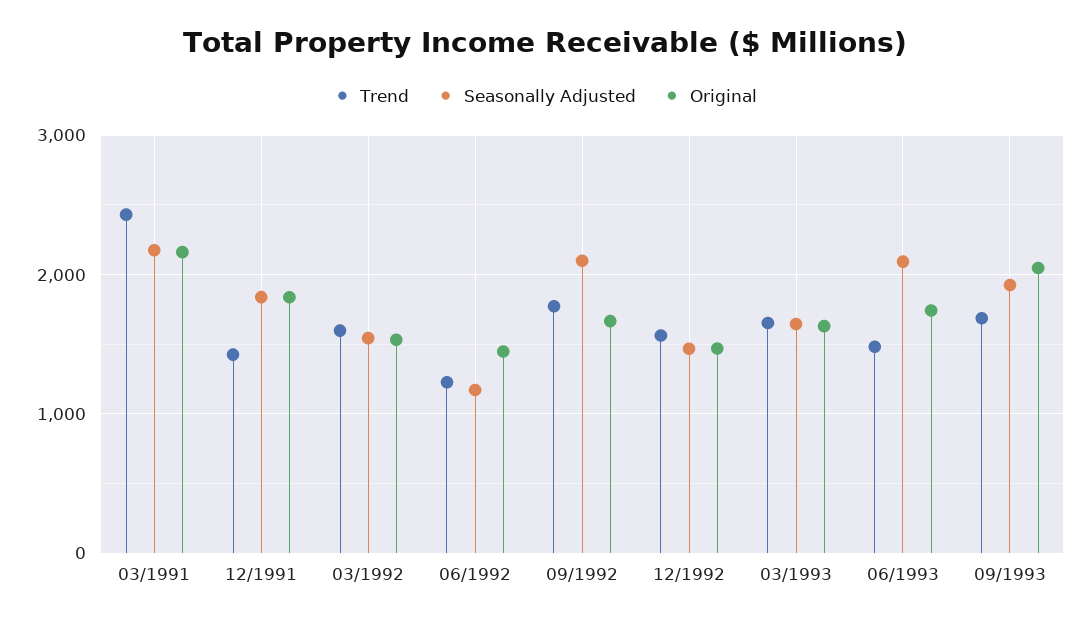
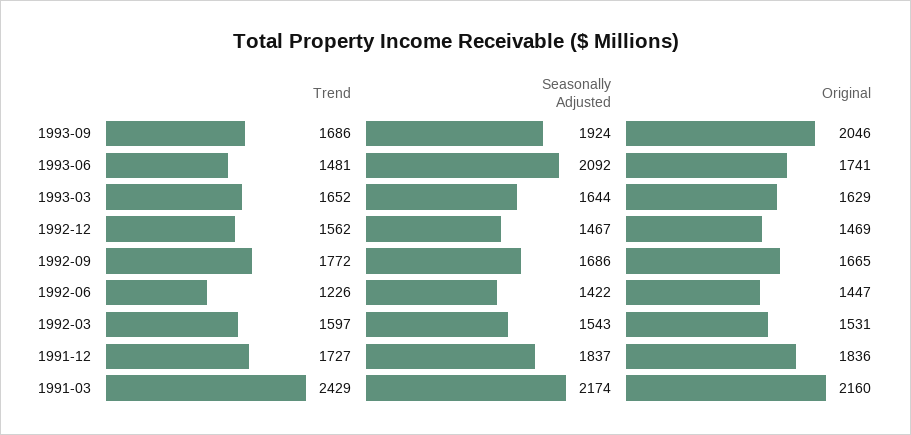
Trend, 12/1991: 1400 -> 1727
Seasonally Adjusted, 06/1992: 1200 -> 1422
Seasonally Adjusted, 09/1992: 2100 -> 1686

